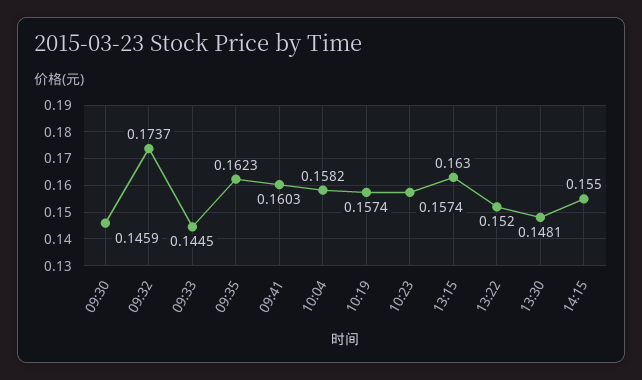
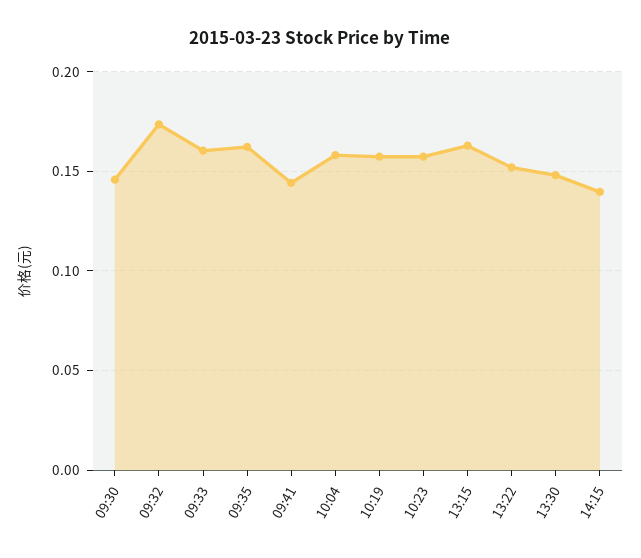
09:33: 0.1445 -> 0.16
09:41: 0.1603 -> 0.145
14:15: 0.155 -> 0.14

